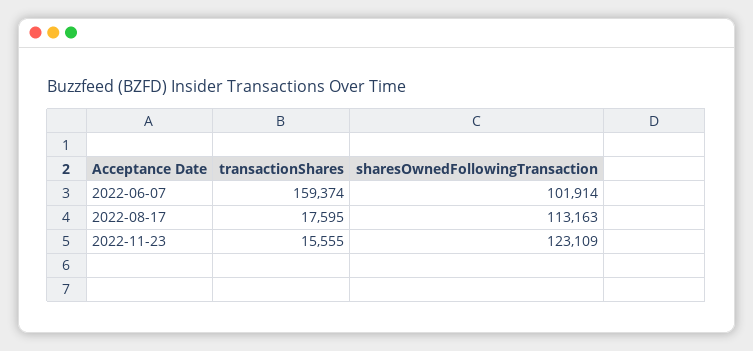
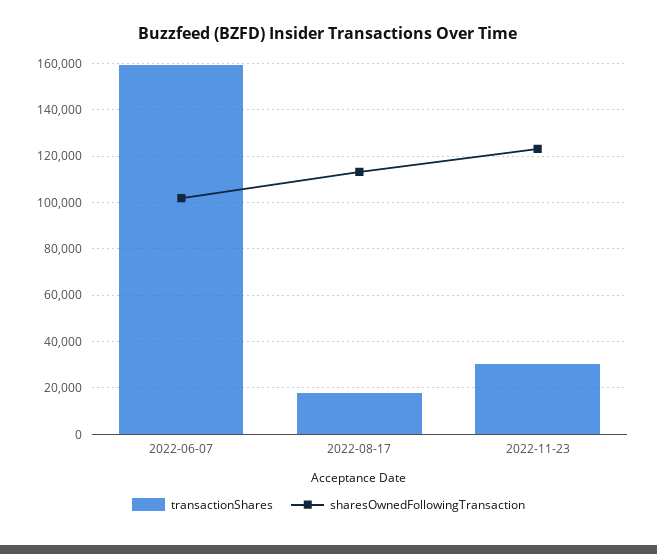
transactionShares, 2022-11-23: 15555 -> 30000

